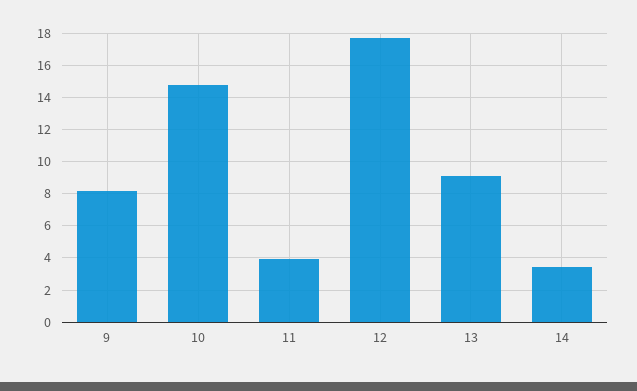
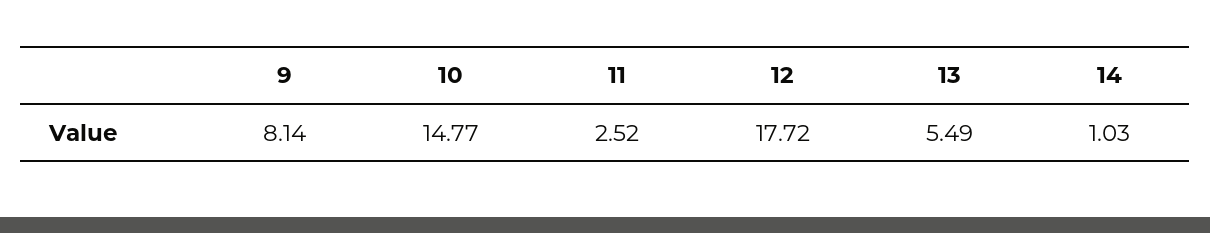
11: 4 -> 2.52
13: 9 -> 5.49
14: 3.5 -> 1.03

